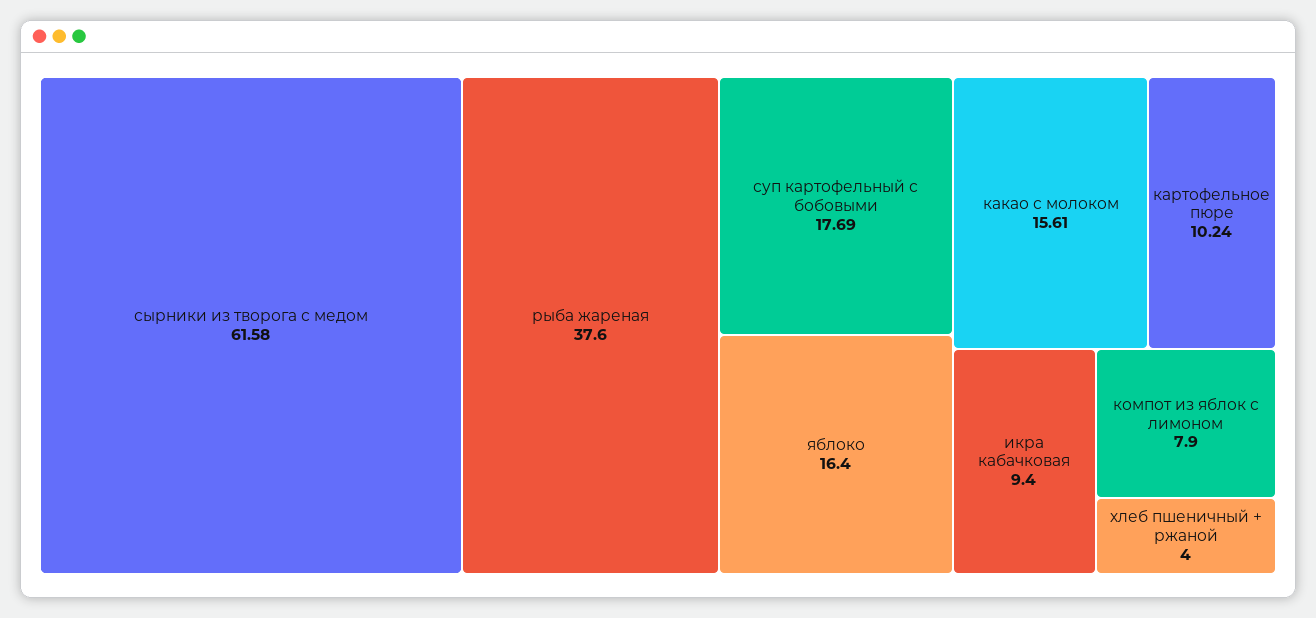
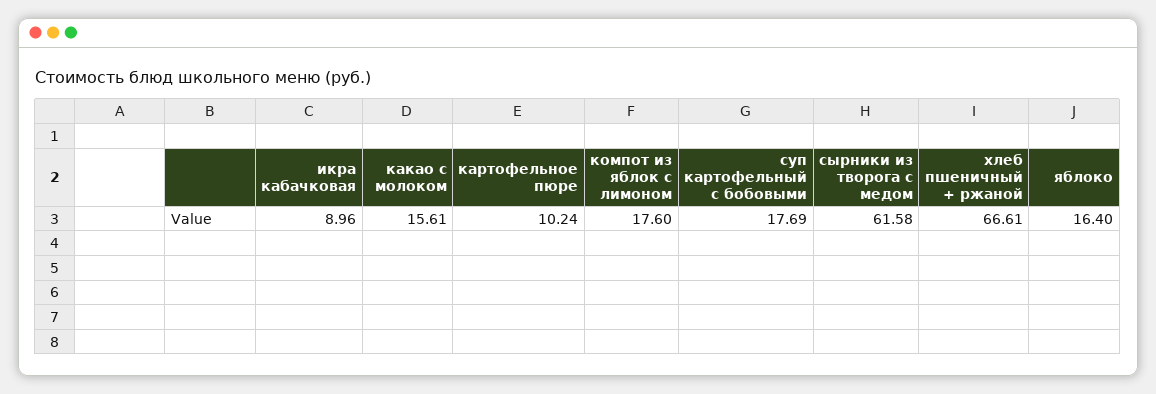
рыба жареная: 37.6 -> none
икра кабачковая: 9.4 -> 8.96
компот из яблок с лимоном: 7.9 -> 17.6
хлеб пшеничный + ржаной: 4 -> 66.61

